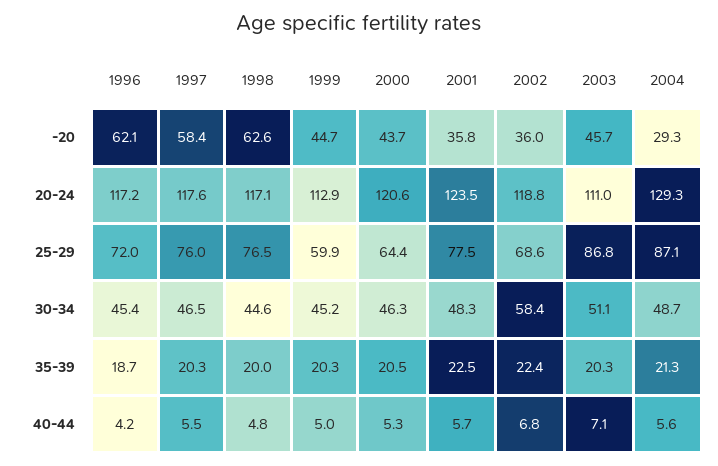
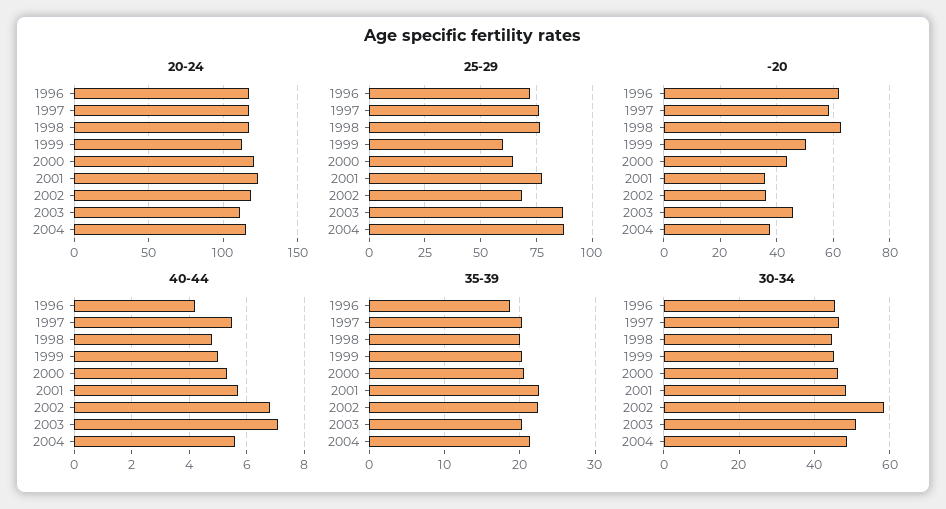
-20, 1999: 44.7 -> 50
-20, 2004: 29.3 -> 37.5
20-24, 2004: 129.3 -> 115

